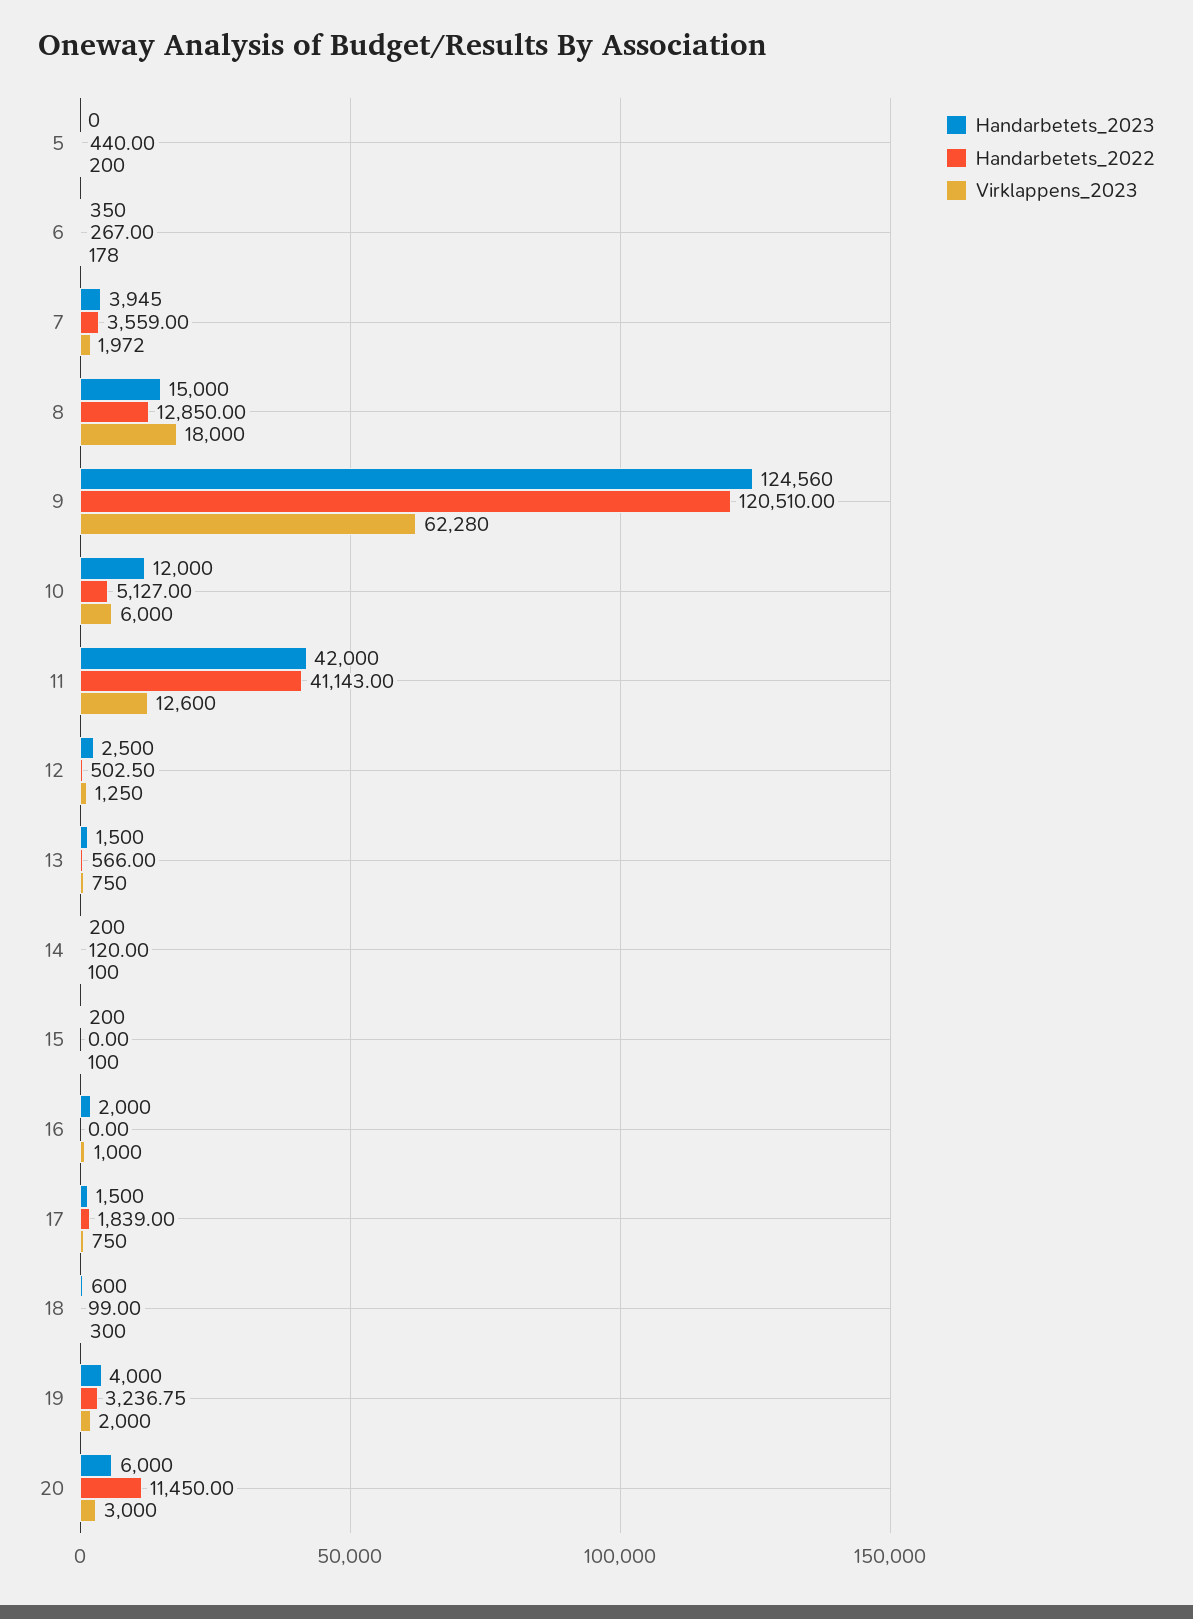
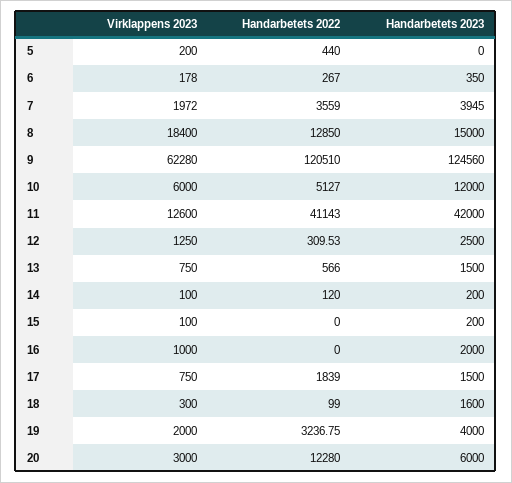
Virklappens_2023, 8: 18000 -> 18400
Handarbetets_2022, 12: 502.5 -> 309.53
Handarbetets_2023, 18: 600 -> 1600
Handarbetets_2022, 20: 11450 -> 12280

